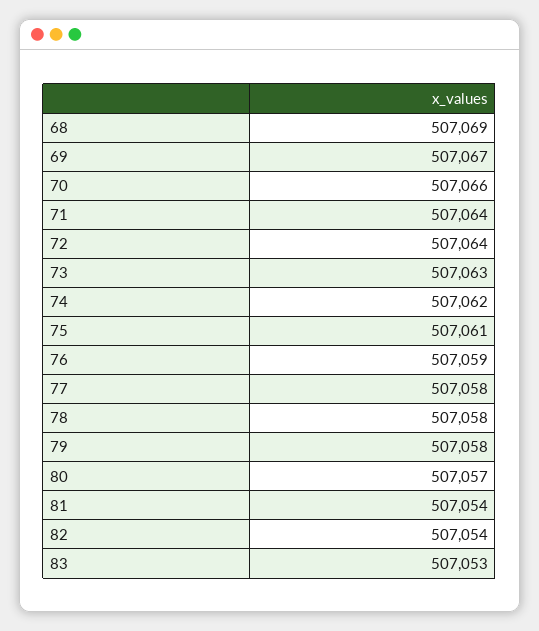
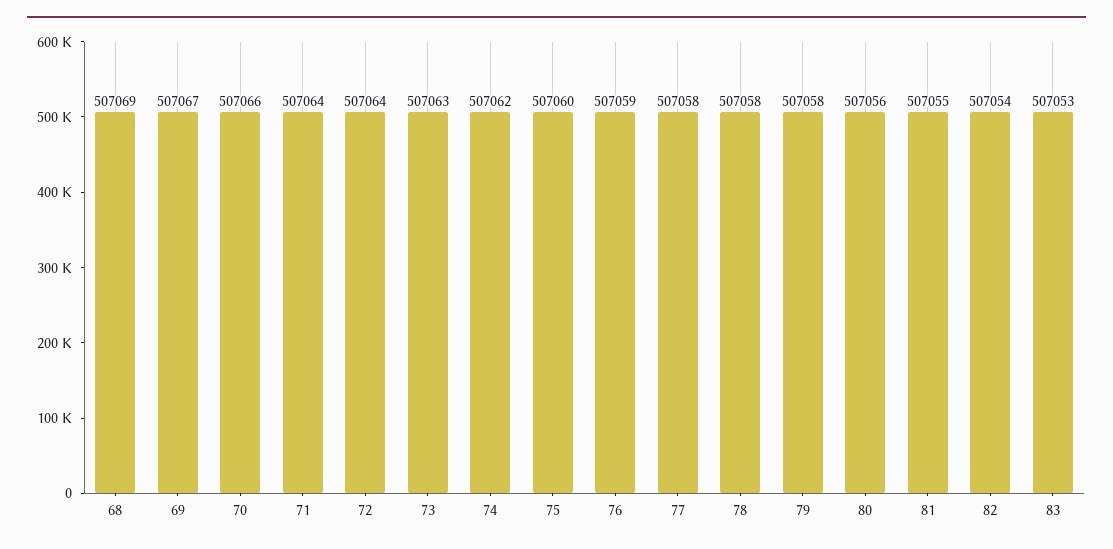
75: 507061 -> 507060
80: 507057 -> 507056
81: 507054 -> 507055

